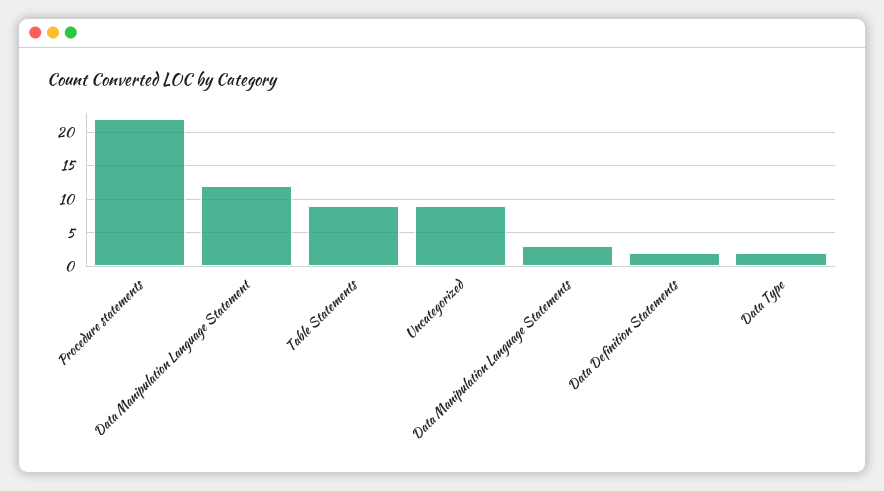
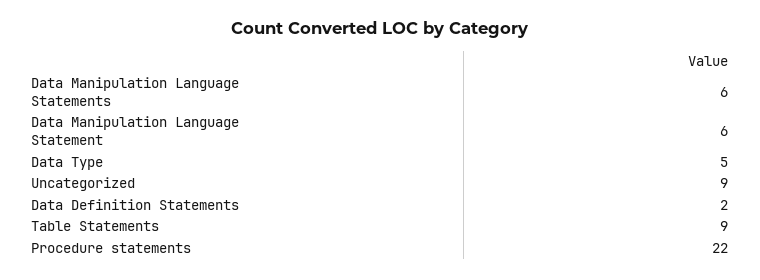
Data Manipulation Language Statement: 12 -> 6
Data Manipulation Language Statements: 3 -> 6
Data Type: 2 -> 5

